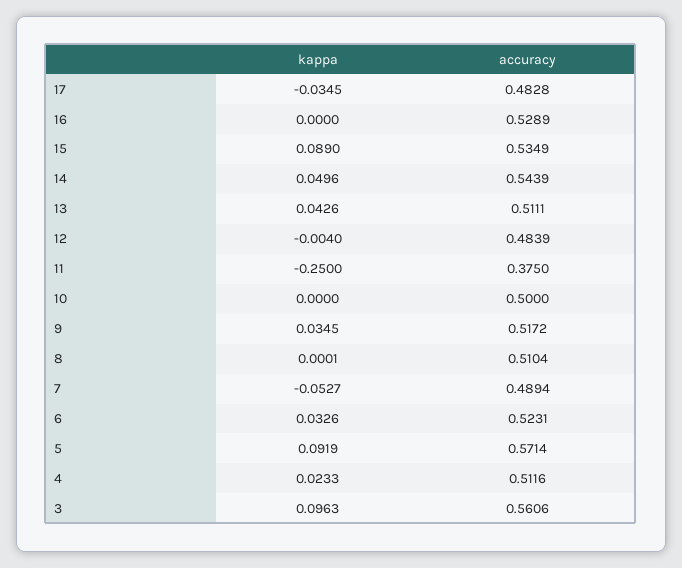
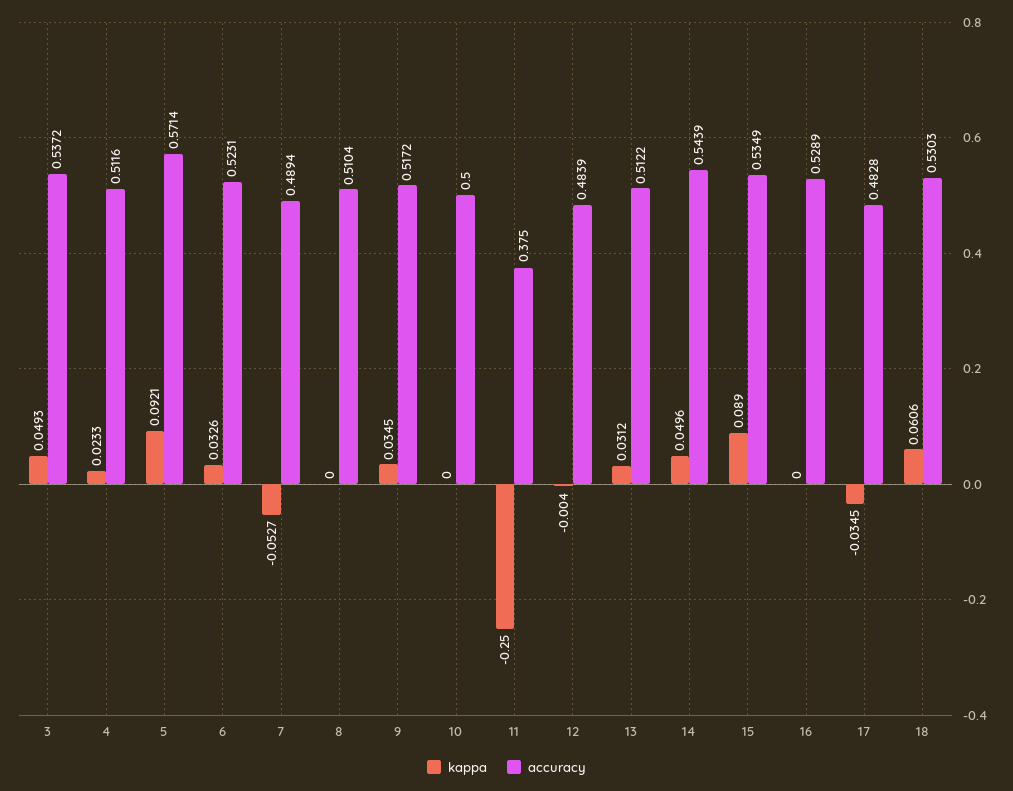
kappa, 13: 0.0426 -> 0.0312
accuracy, 13: 0.5111 -> 0.5122
kappa, 8: 0.0001 -> 0
kappa, 5: 0.0919 -> 0.0921
kappa, 3: 0.0963 -> 0.0493
accuracy, 3: 0.5606 -> 0.5372
kappa, 18: none -> 0.0606
accuracy, 18: none -> 0.5303

